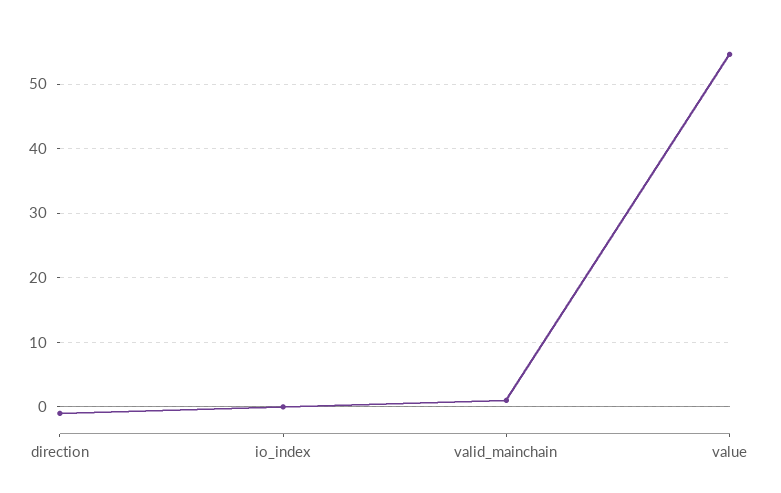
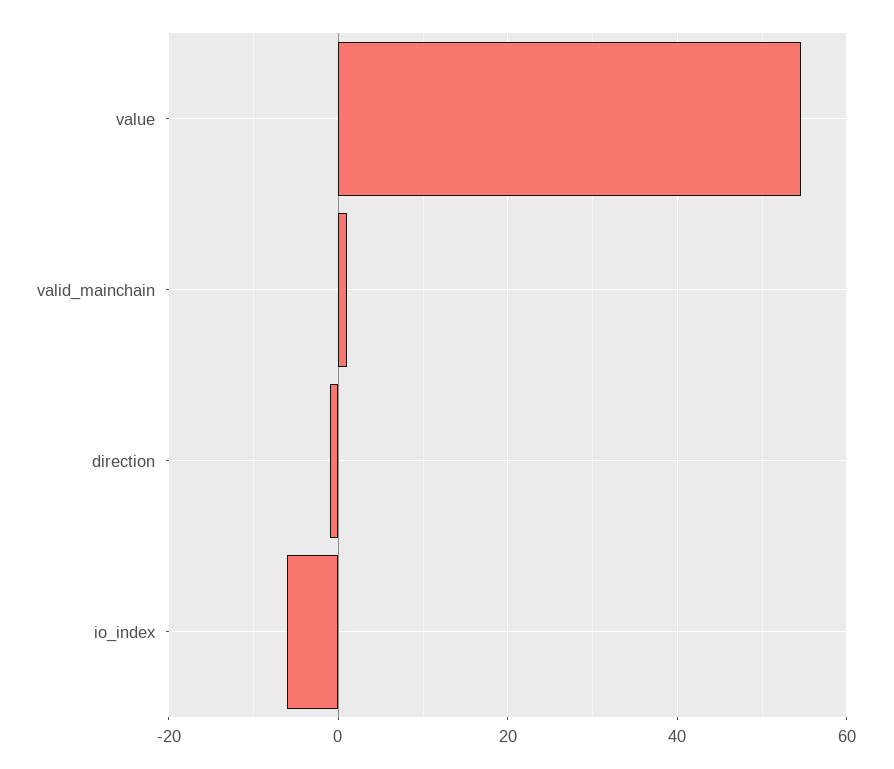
io_index: 0 -> -6

